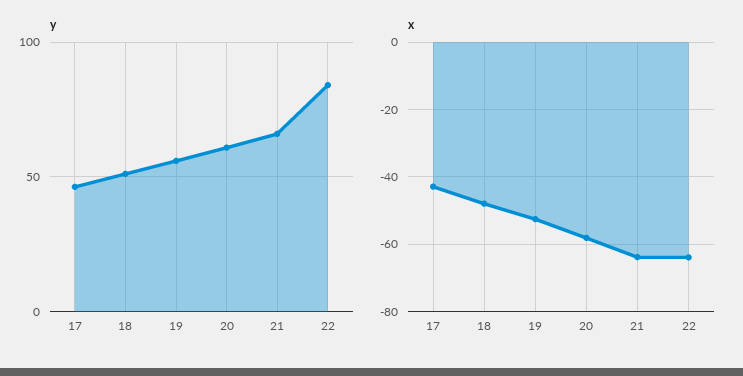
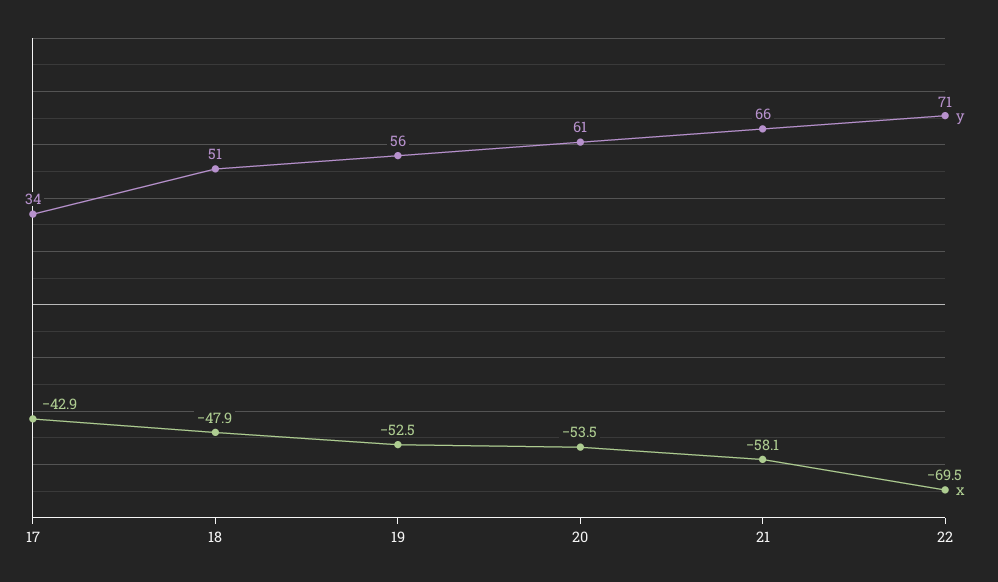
y, 17: 45 -> 34
y, 22: 85 -> 71
x, 20: -58 -> -53.5
x, 21: -64 -> -58.1
x, 22: -64 -> -69.5

